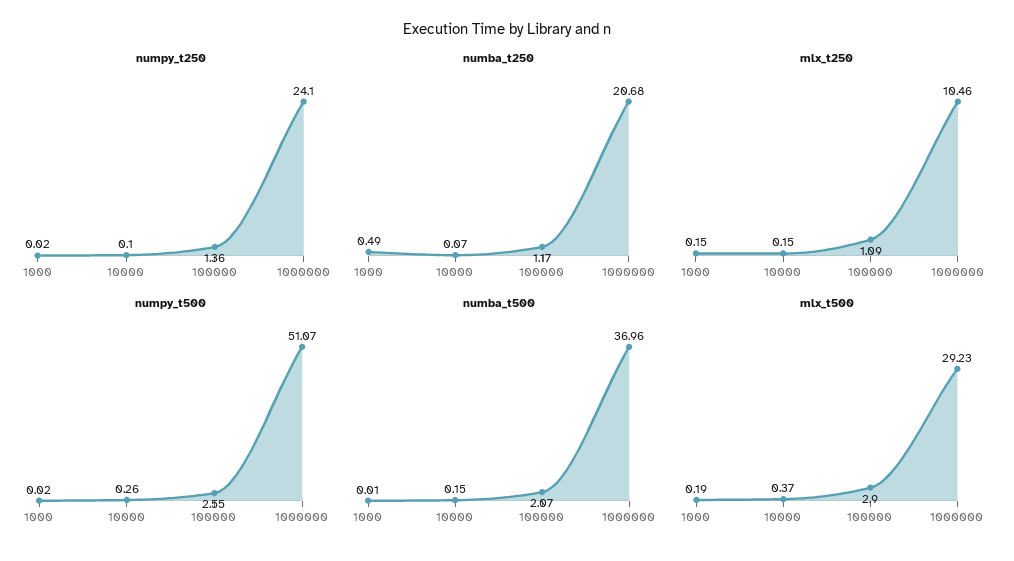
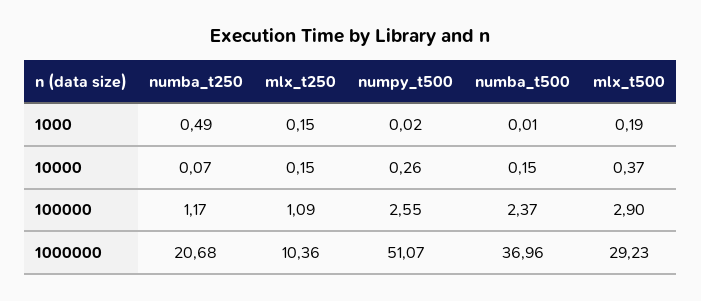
numpy_t250, 1000: 0.02 -> none
numpy_t250, 10000: 0.1 -> none
numpy_t250, 100000: 1.36 -> none
numpy_t250, 1000000: 24.1 -> none
mlx_t250, 1000000: 10.46 -> 10.36
numba_t500, 100000: 2.07 -> 2.37

